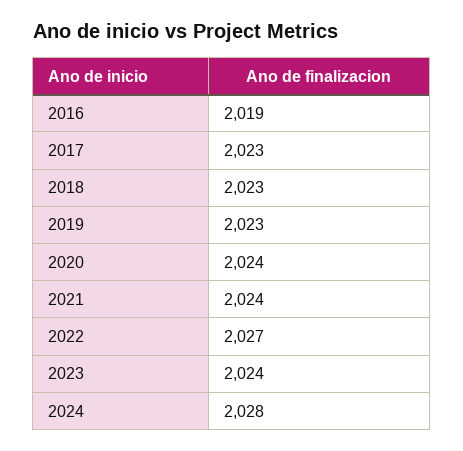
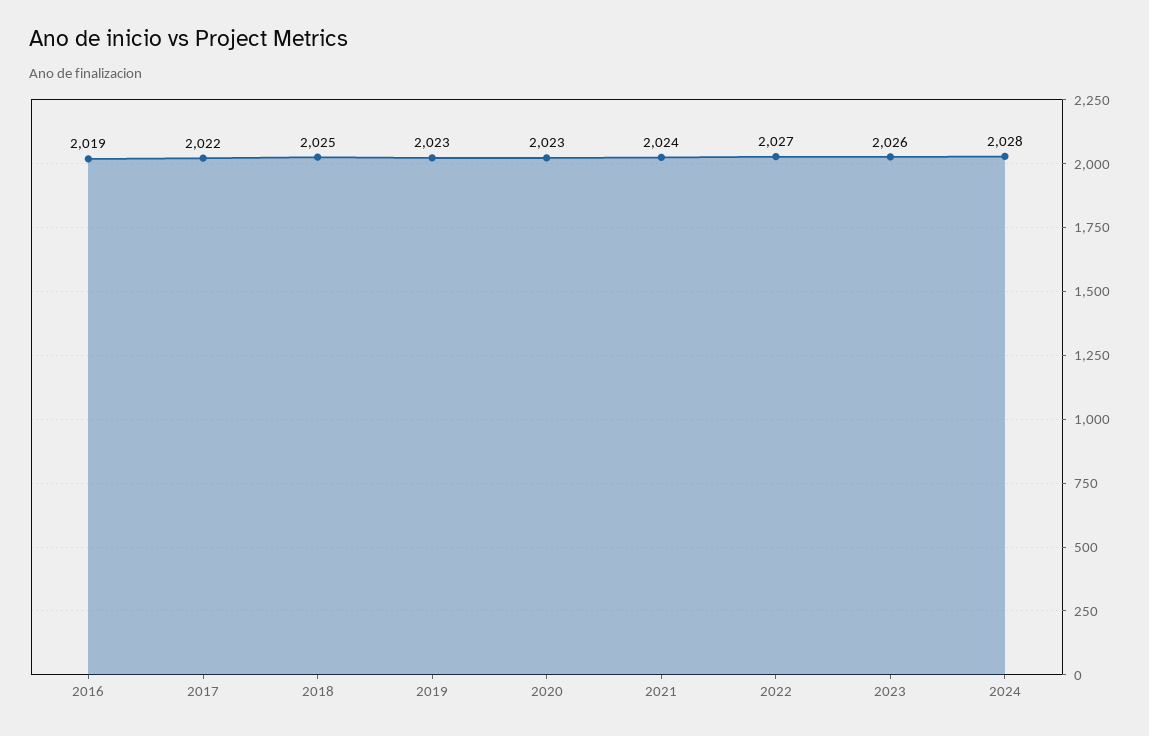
2017: 2023 -> 2022
2018: 2023 -> 2025
2020: 2024 -> 2023
2023: 2024 -> 2026

